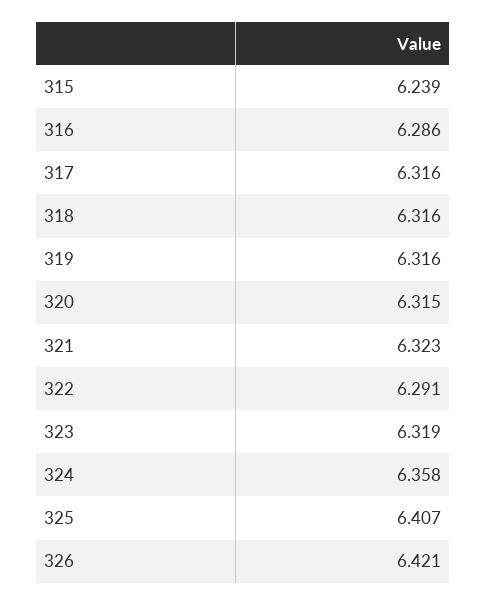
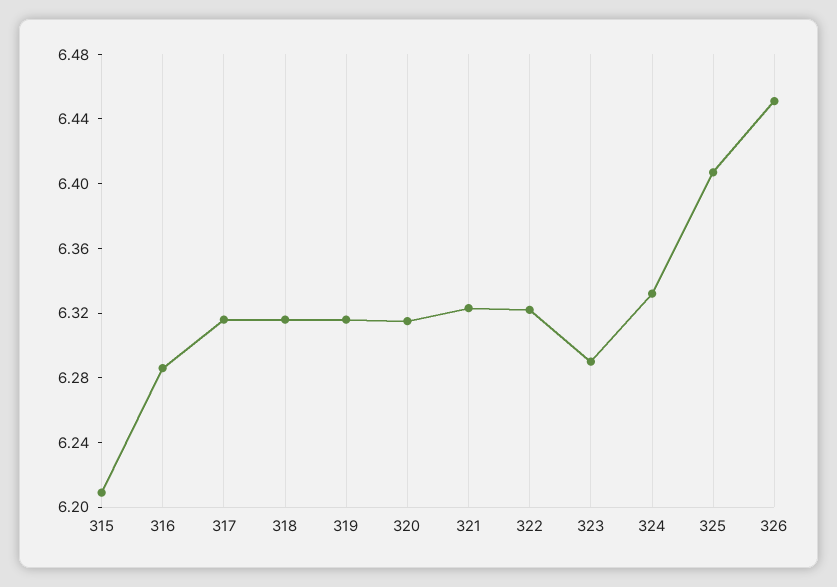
315: 6.239 -> 6.21
322: 6.291 -> 6.32
323: 6.319 -> 6.29
324: 6.358 -> 6.33
326: 6.421 -> 6.45

